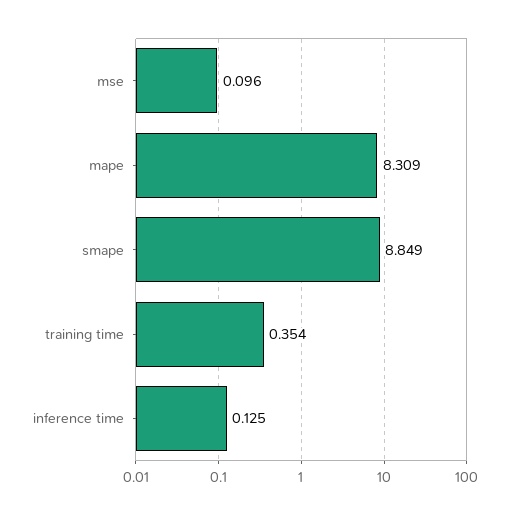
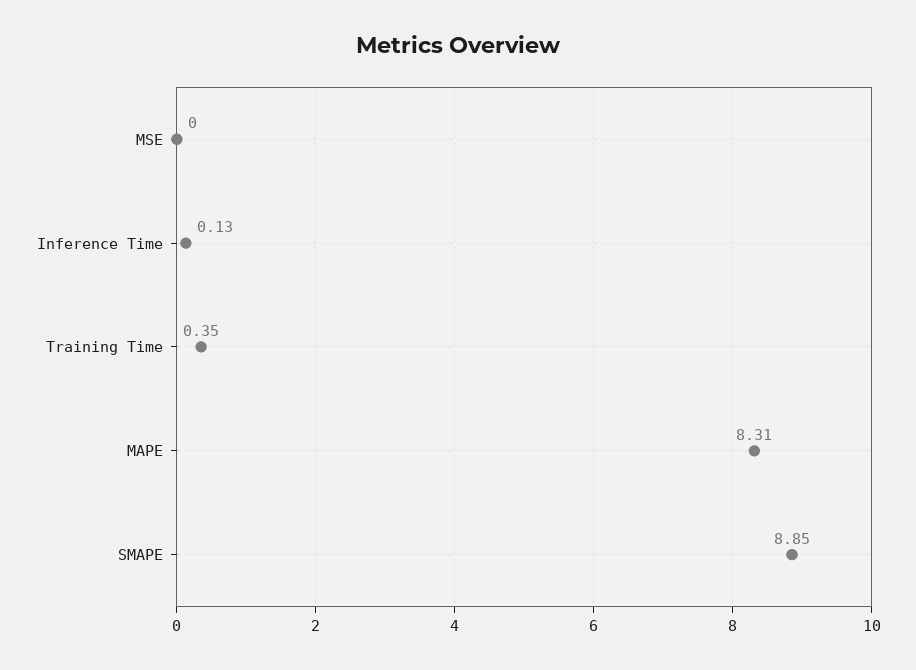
mse: 0.096 -> 0

